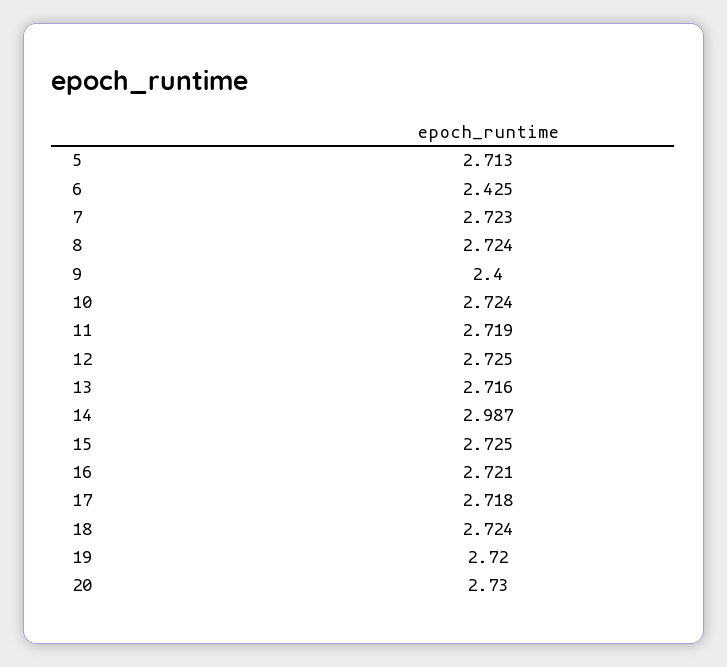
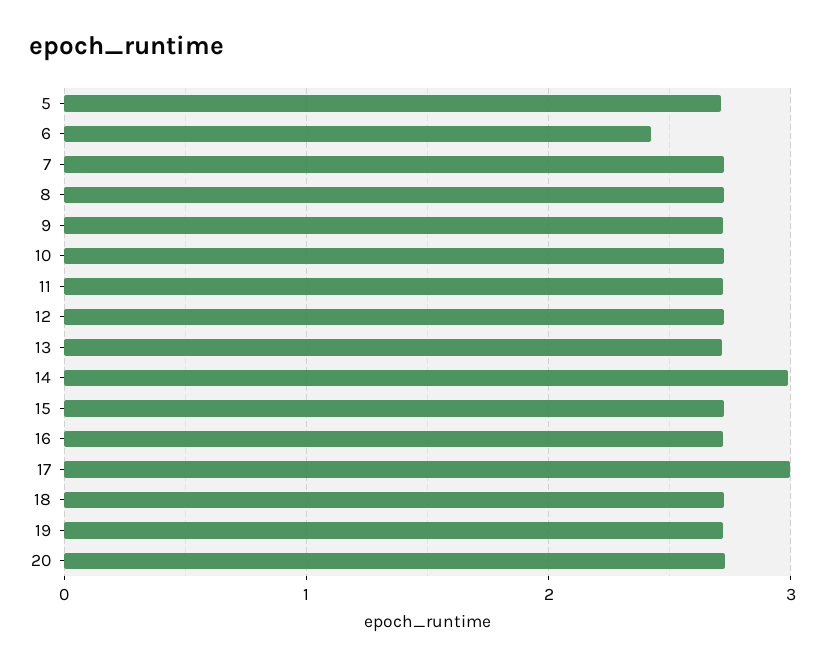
9: 2.4 -> 2.7
17: 2.718 -> 3

